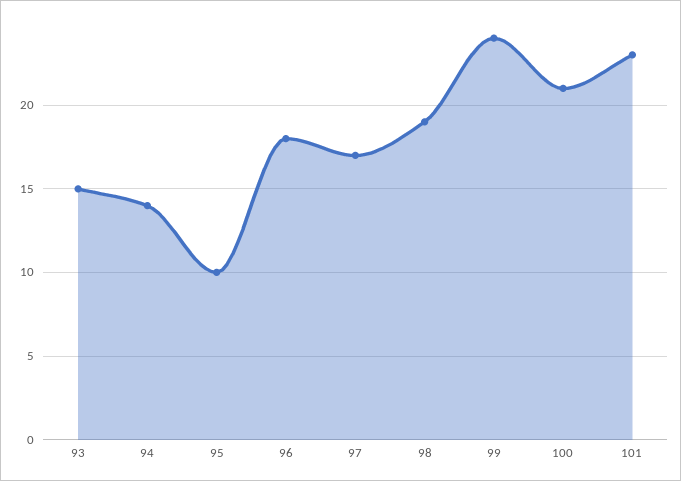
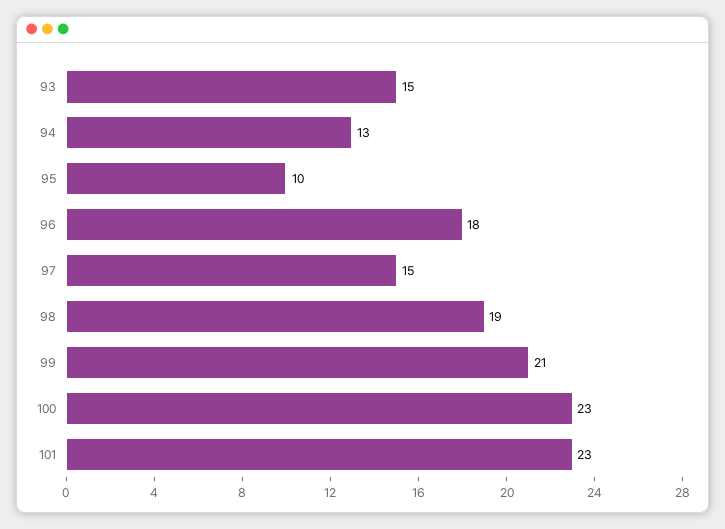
94: 14 -> 13
97: 17 -> 15
99: 24 -> 21
100: 21 -> 23

